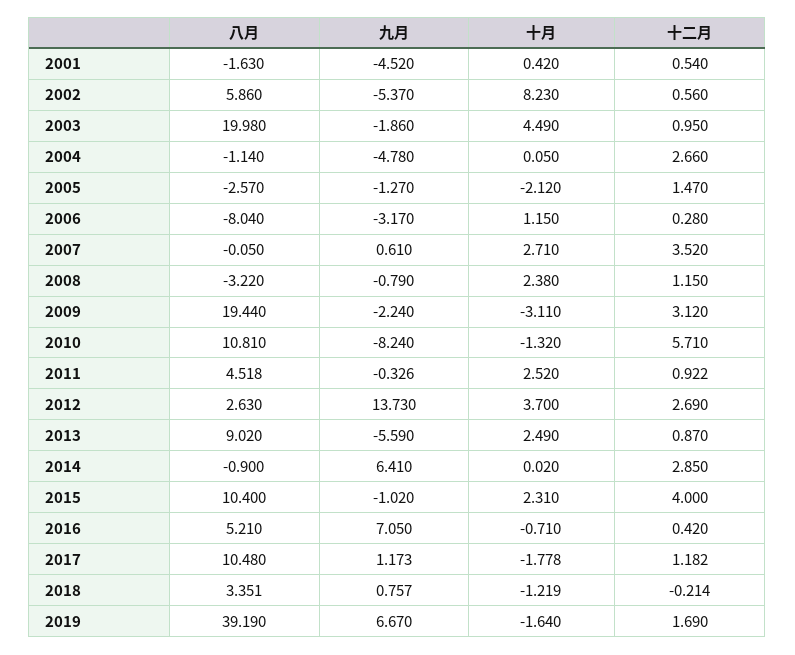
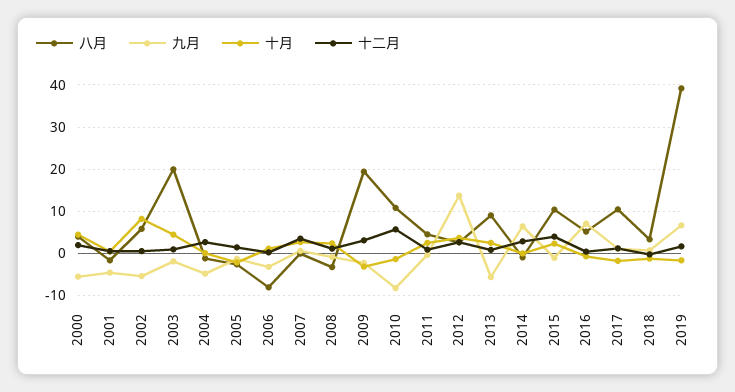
八月, 2000: none -> 4
九月, 2000: none -> -6
十月, 2000: none -> 4
十二月, 2000: none -> 2

